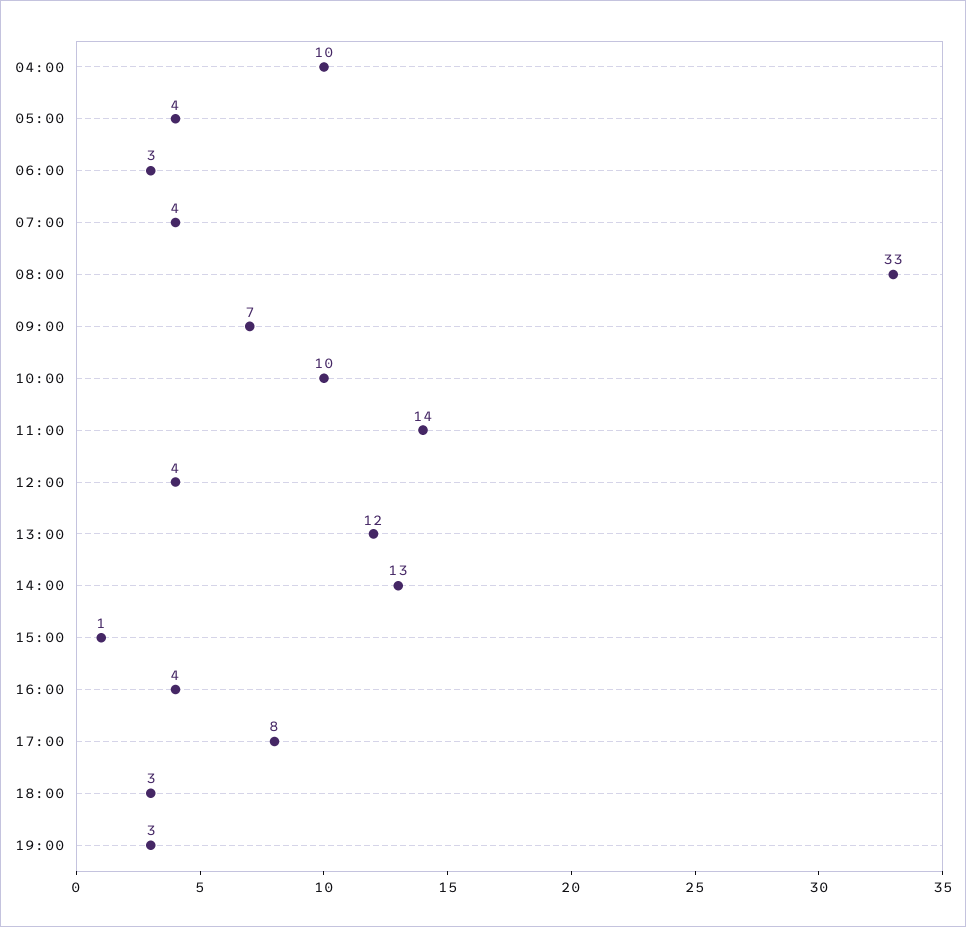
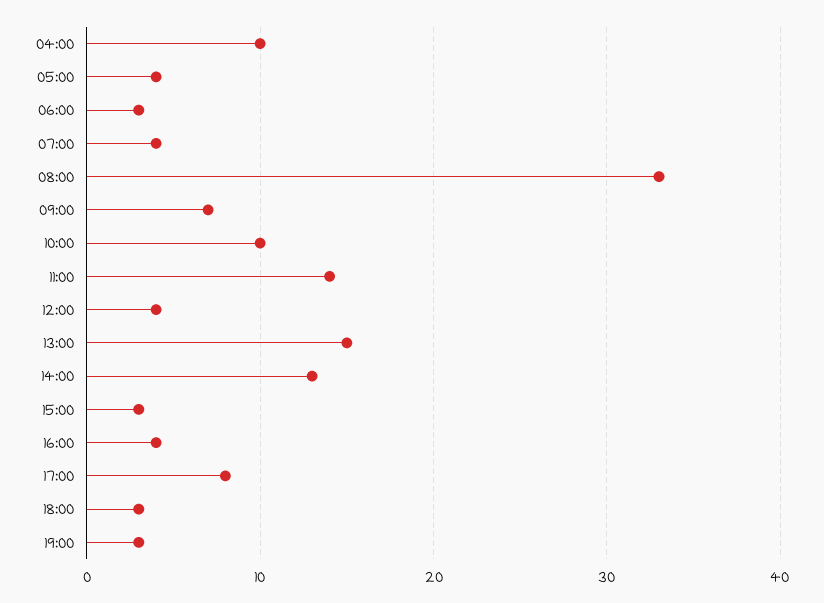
13:00: 12 -> 15
15:00: 1 -> 3

